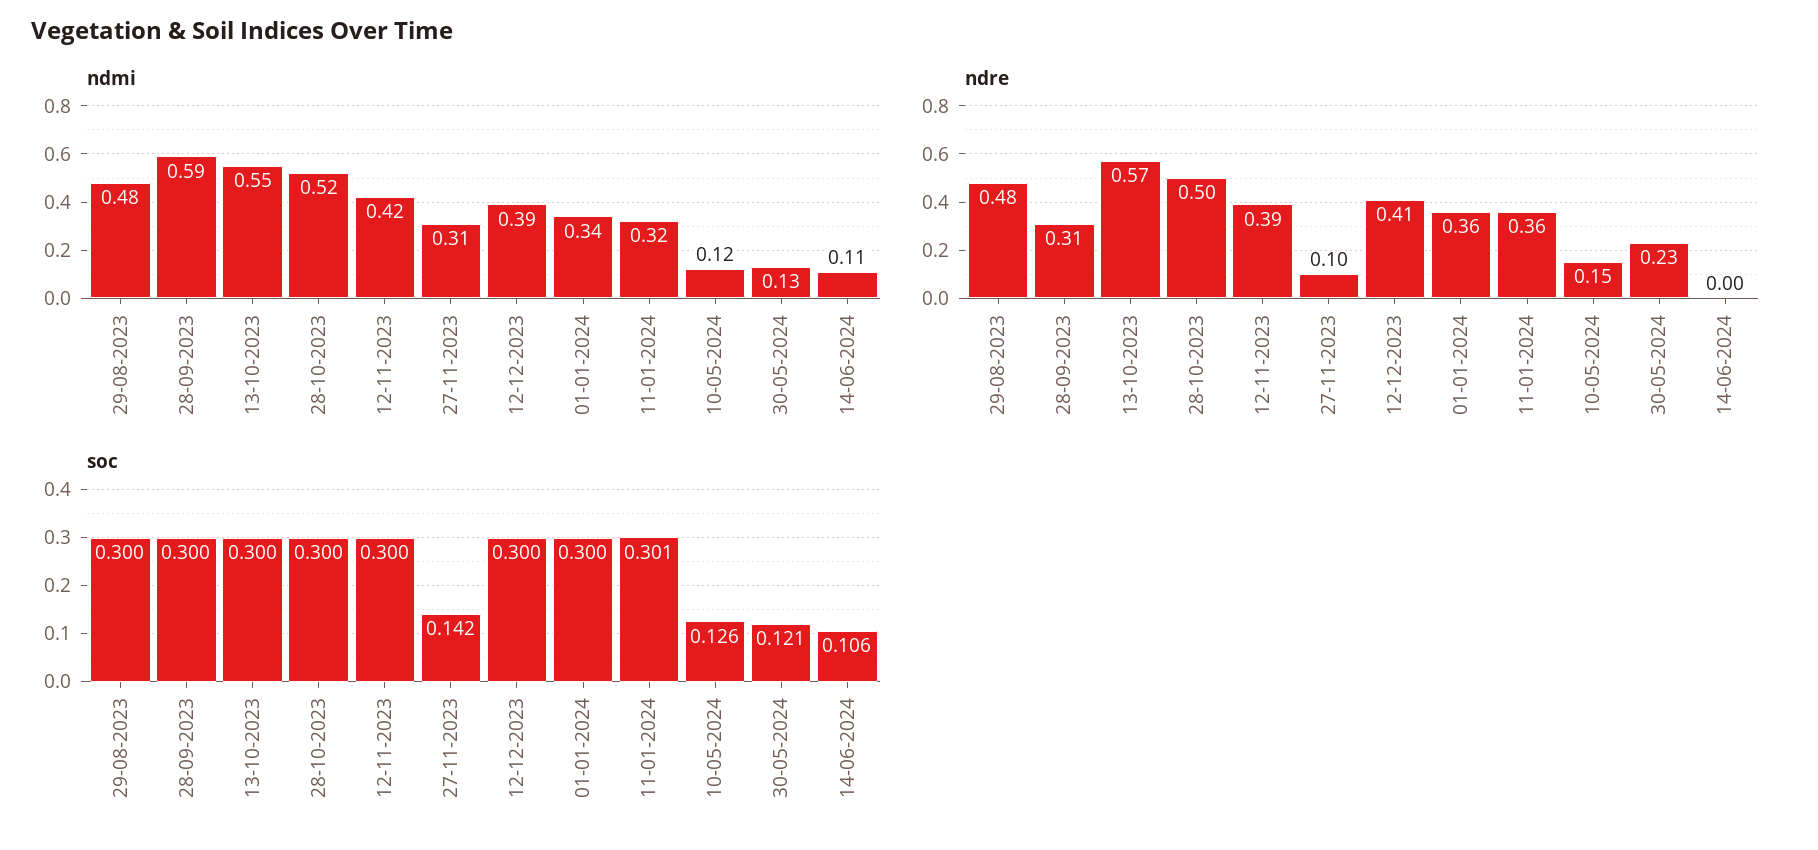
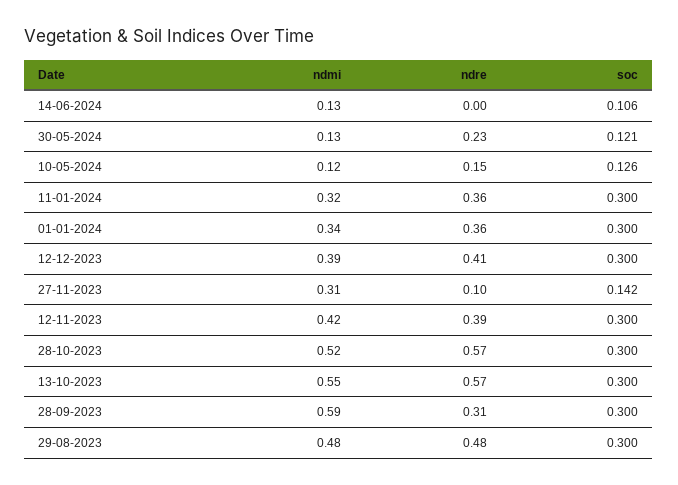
ndmi, 14-06-2024: 0.11 -> 0.13
ndre, 28-10-2023: 0.5 -> 0.57
soc, 11-01-2024: 0.301 -> 0.3

